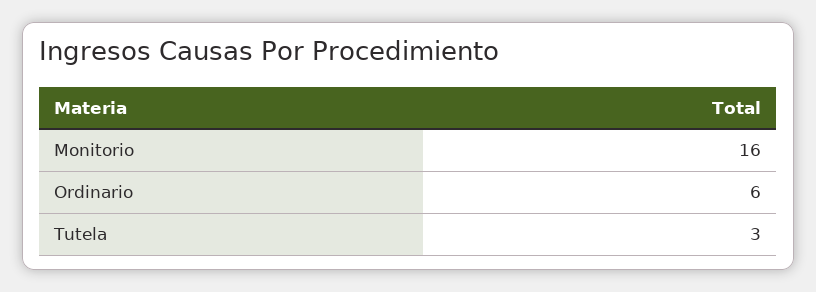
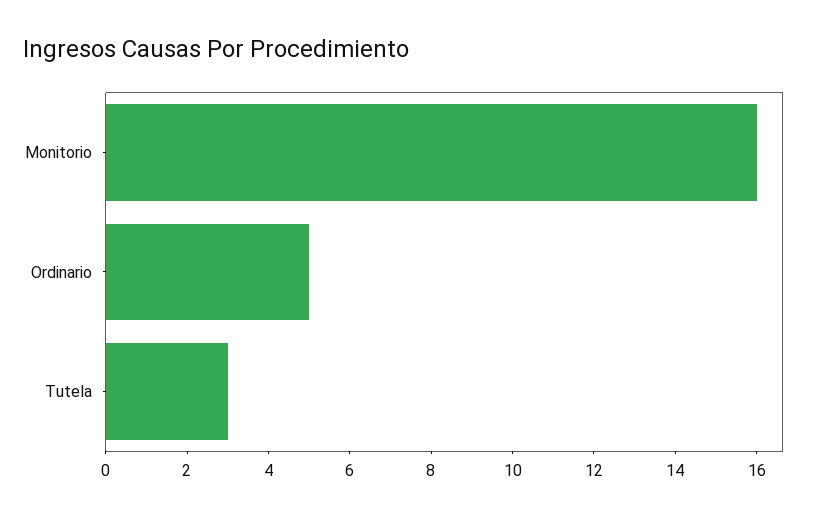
Ordinario: 6 -> 5

